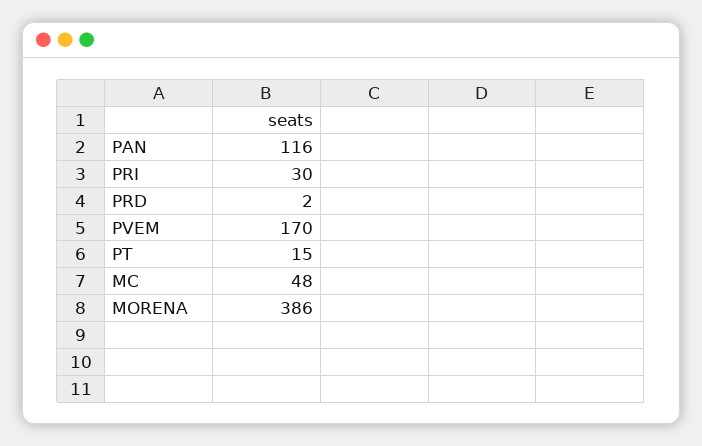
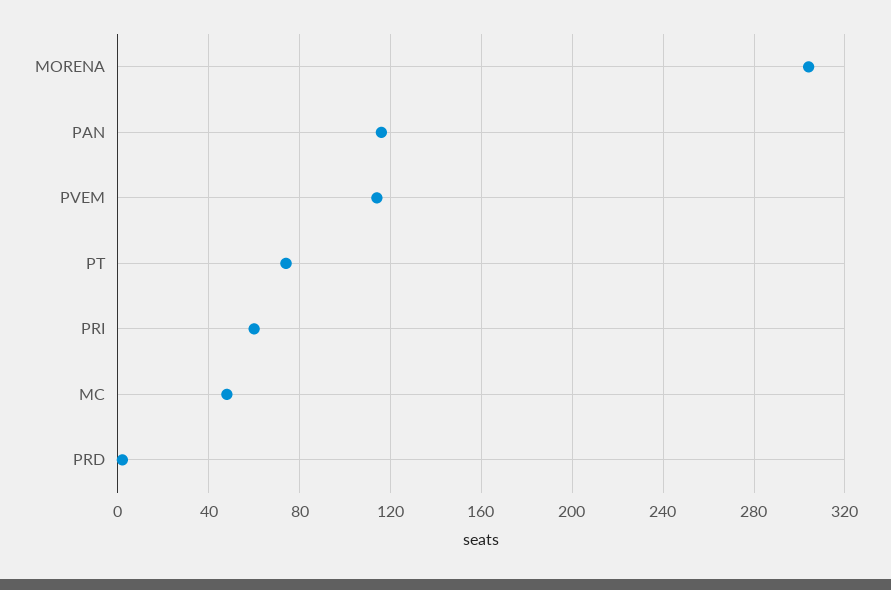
PRI: 30 -> 60
PVEM: 170 -> 115
PT: 15 -> 75
MORENA: 386 -> 305

